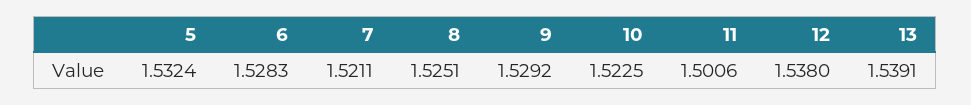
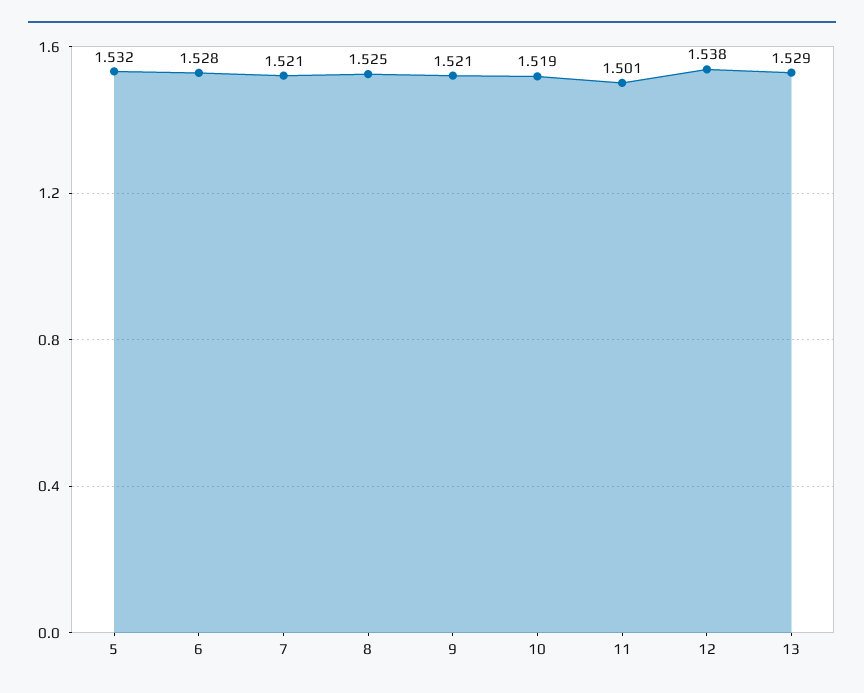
9: 1.5292 -> 1.521
10: 1.5225 -> 1.519
13: 1.5391 -> 1.529

